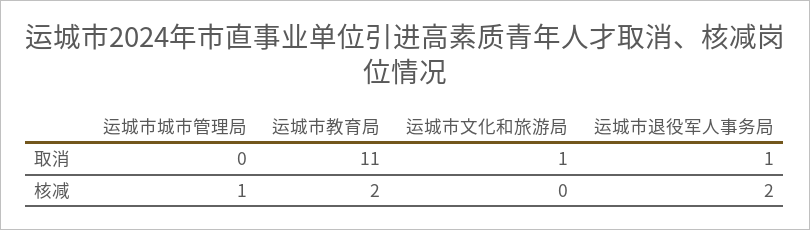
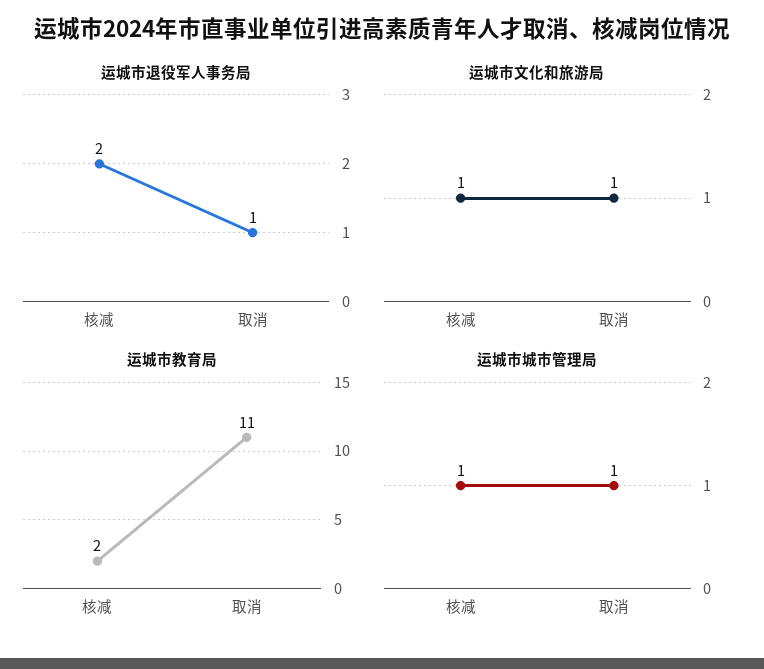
运城市城市管理局, 取消: 0 -> 1
运城市文化和旅游局, 核减: 0 -> 1

